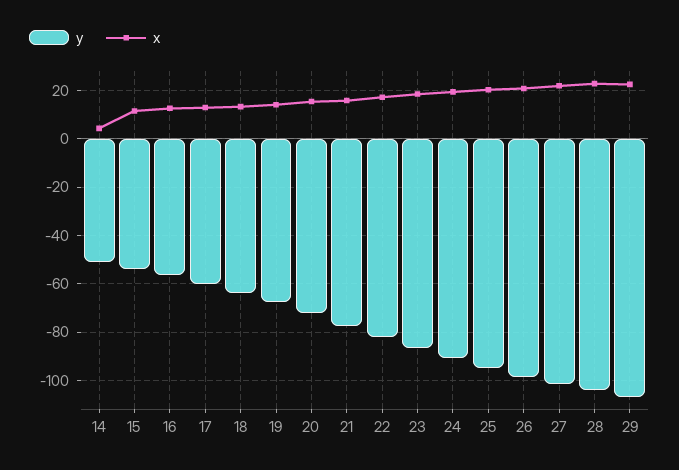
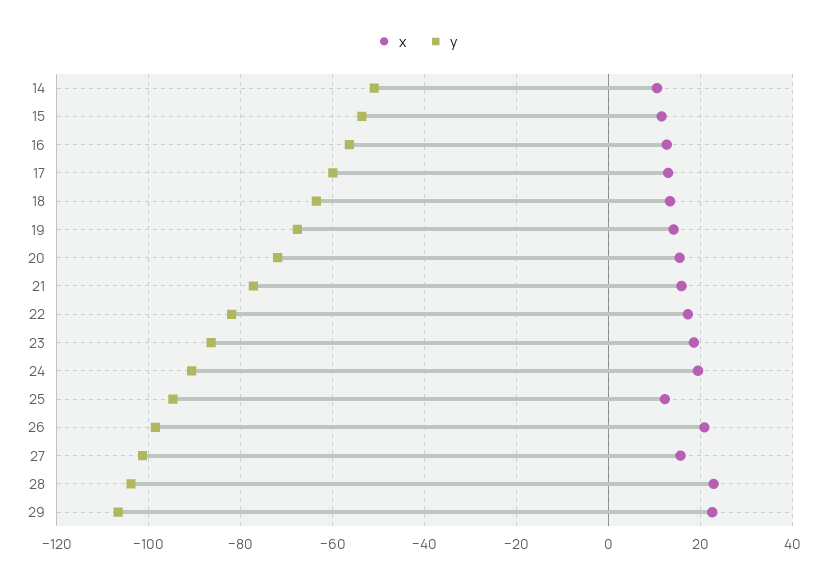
x, 14: 5 -> 10
x, 25: 20 -> 12
x, 27: 22.5 -> 16

